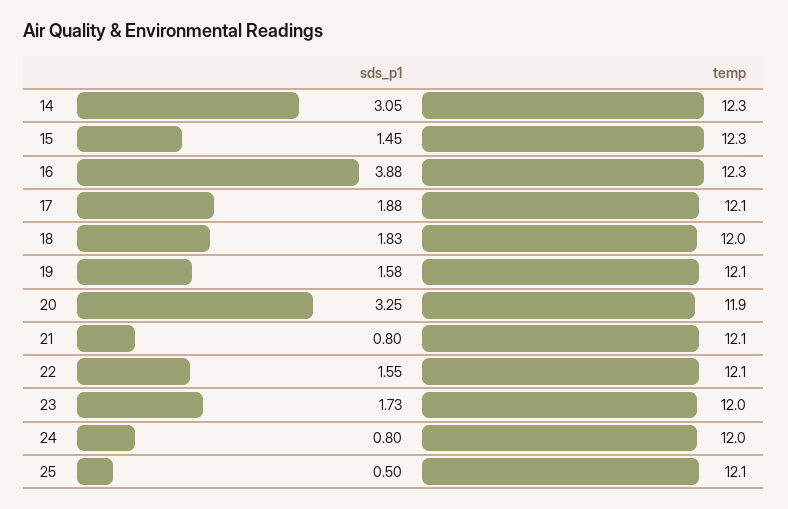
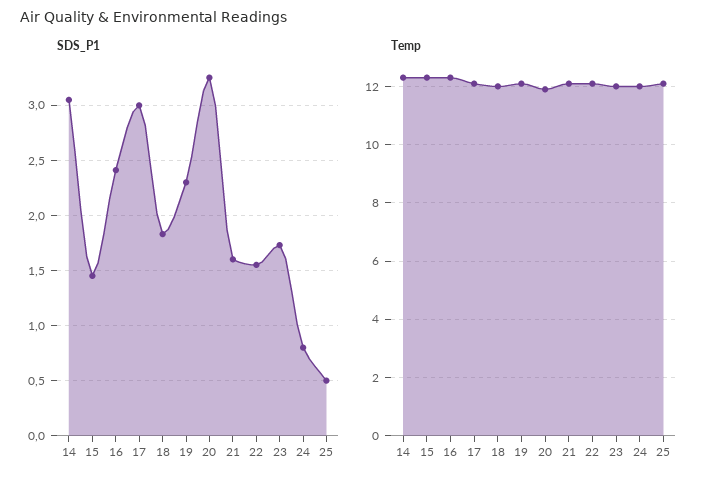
sds_p1, 16: 3.88 -> 2.4
sds_p1, 17: 1.88 -> 3
sds_p1, 19: 1.58 -> 2.3
sds_p1, 21: 0.8 -> 1.6

